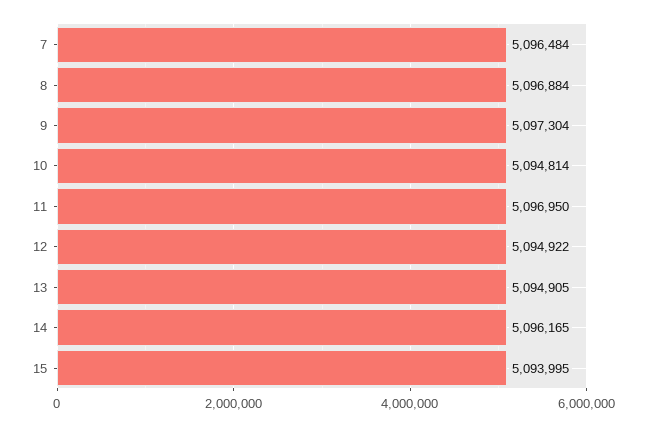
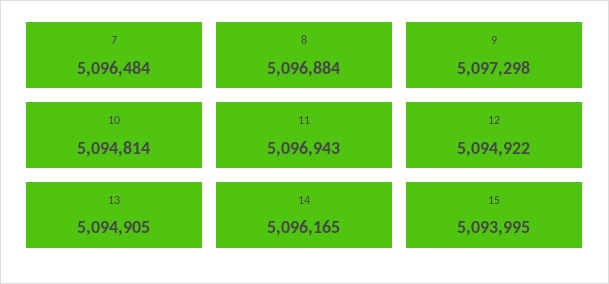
9: 5097304 -> 5097298
11: 5096950 -> 5096943

